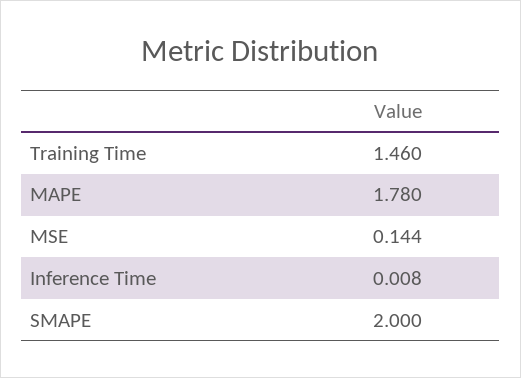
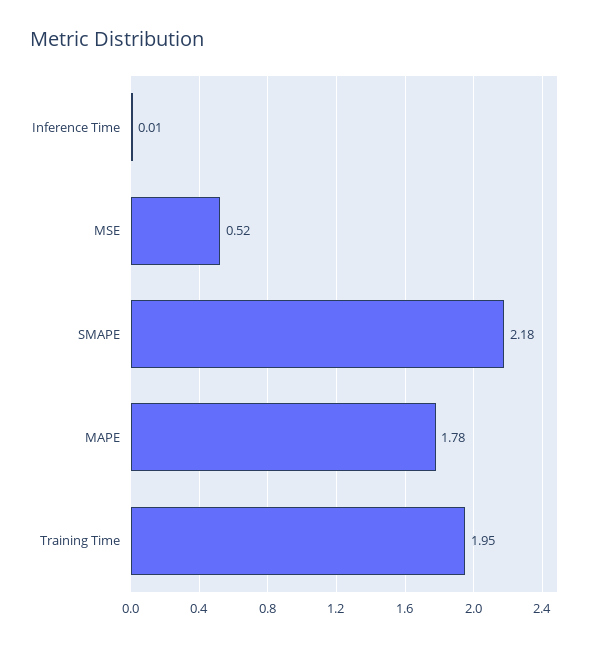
Training Time: 1.46 -> 1.95
MSE: 0.144 -> 0.52
SMAPE: 2 -> 2.18

